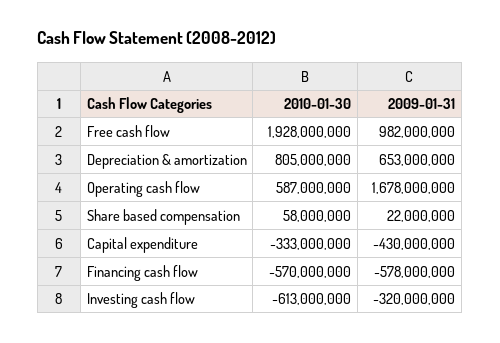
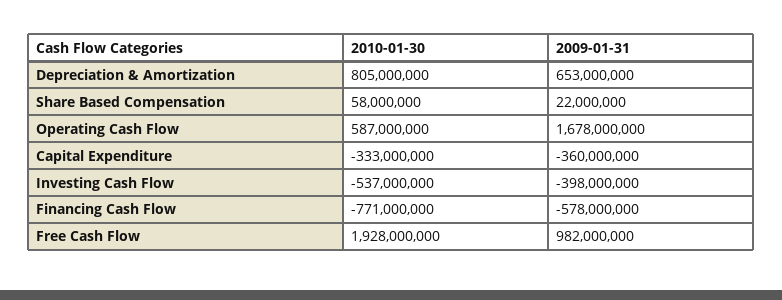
2009-01-31, Capital expenditure: -430000000 -> -360000000
2010-01-30, Financing cash flow: -570000000 -> -771000000
2010-01-30, Investing cash flow: -613000000 -> -537000000
2009-01-31, Investing cash flow: -320000000 -> -398000000

